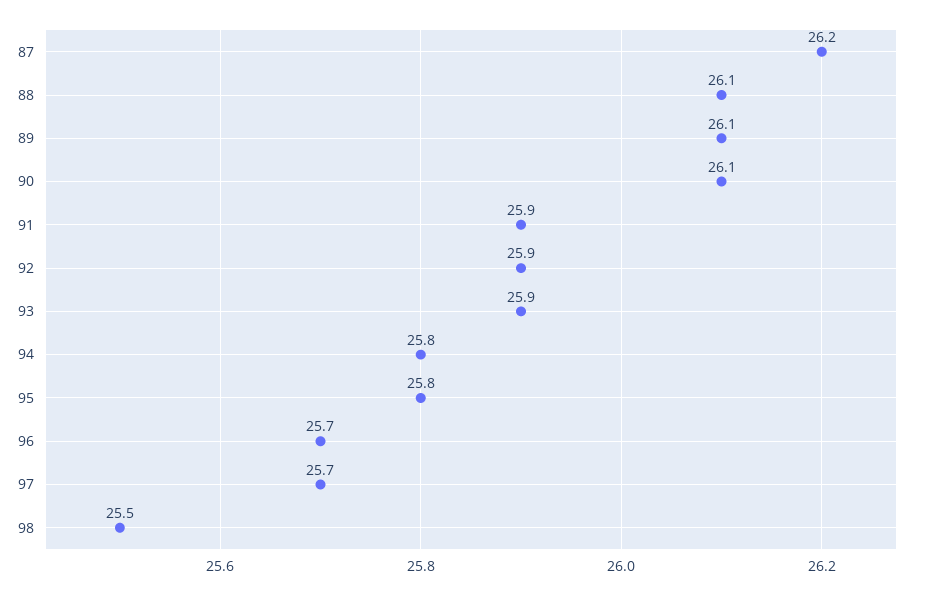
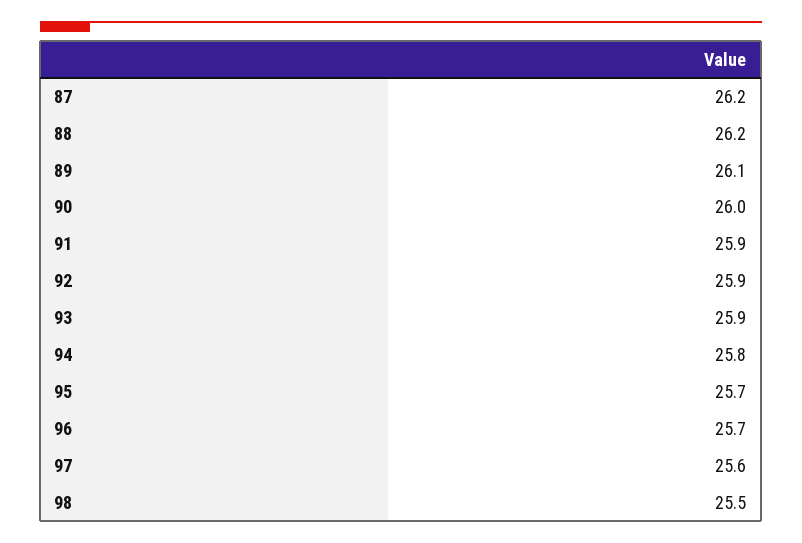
88: 26.1 -> 26.2
90: 26.1 -> 26
95: 25.8 -> 25.7
97: 25.7 -> 25.6

